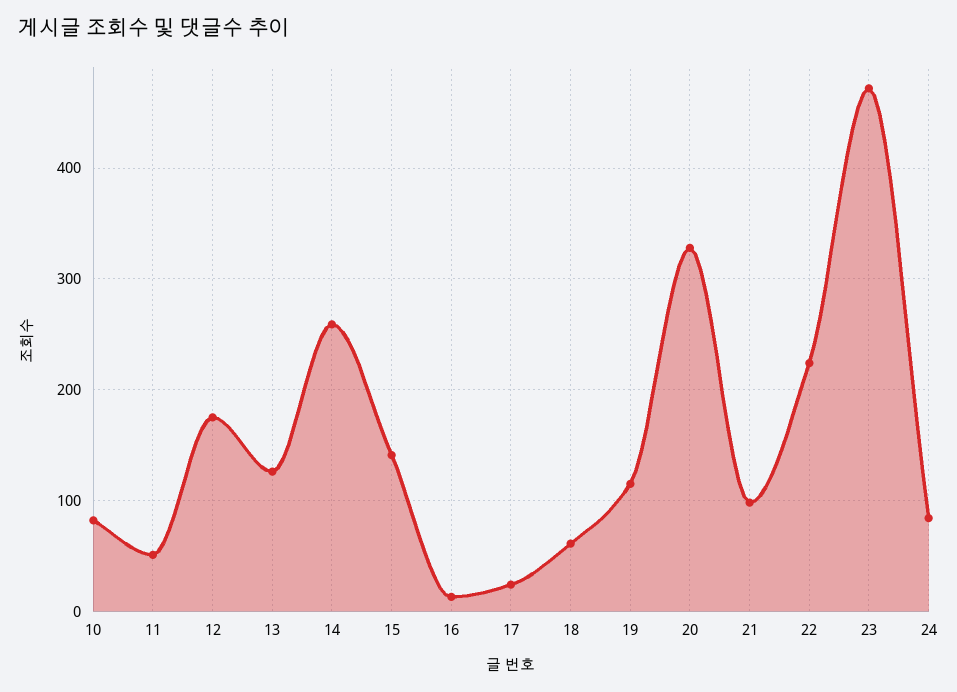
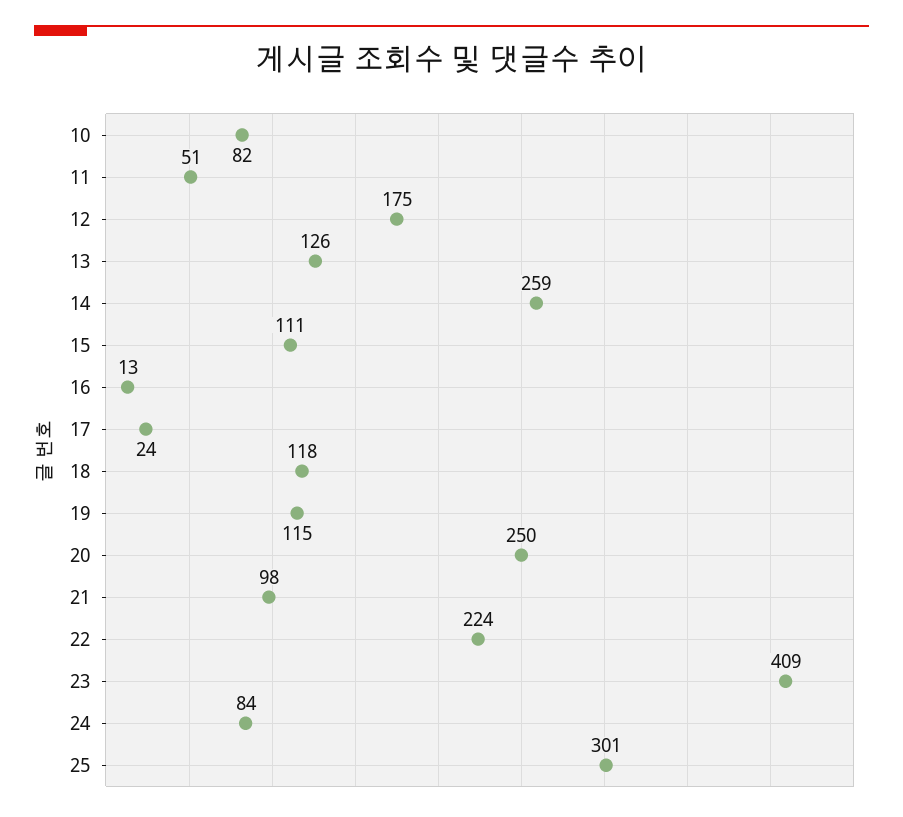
15: 140 -> 111
18: 60 -> 118
20: 330 -> 250
23: 470 -> 409
25: none -> 301

